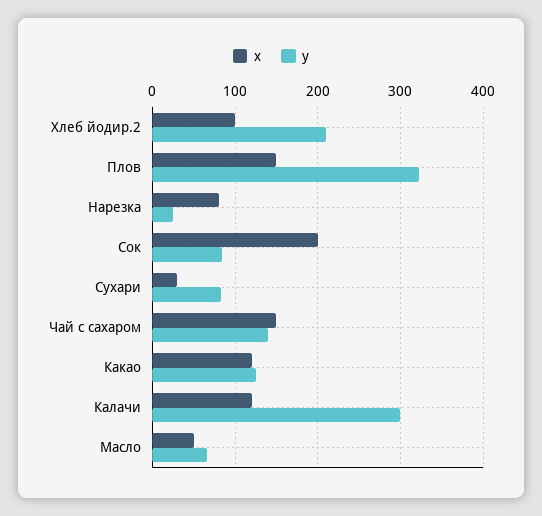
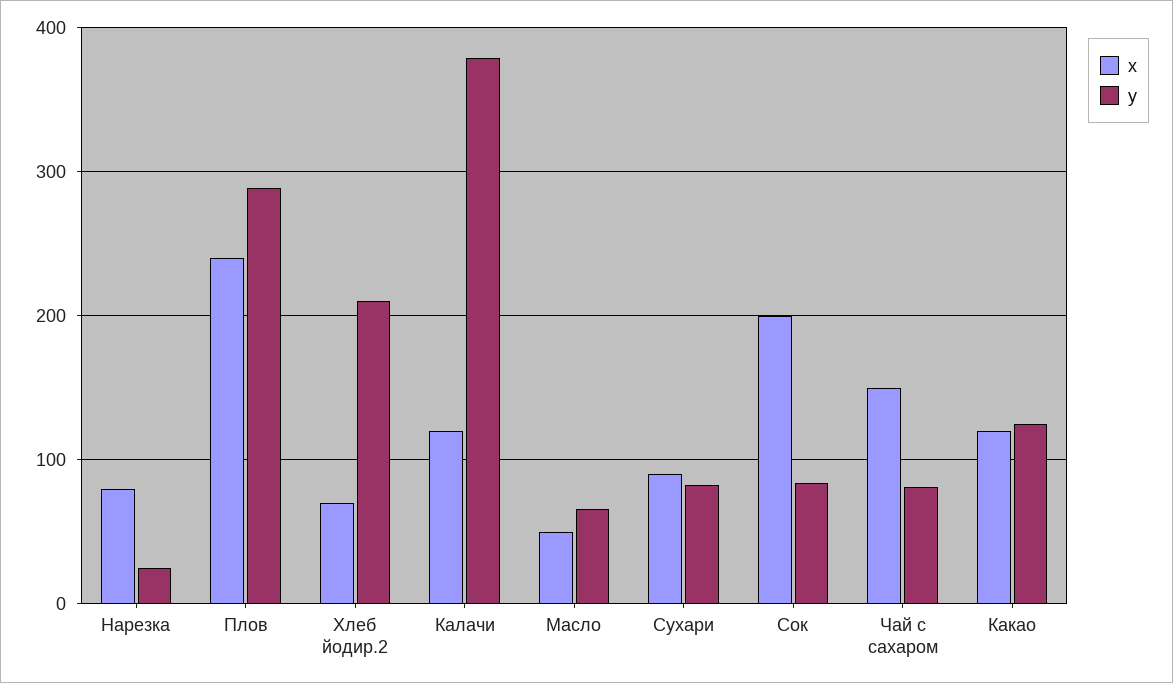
x, Хлеб йодир.2: 100 -> 70
x, Плов: 150 -> 240
y, Плов: 320 -> 290
x, Сухари: 30 -> 90
y, Чай с сахаром: 140 -> 80
y, Калачи: 300 -> 380

